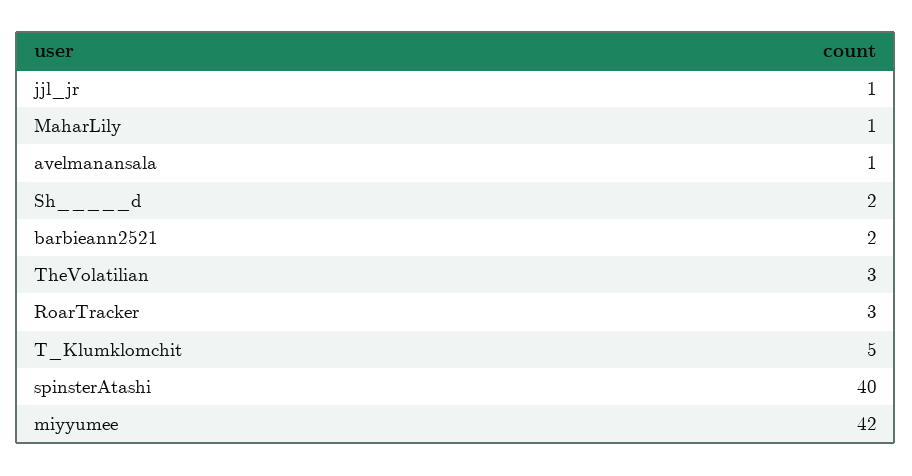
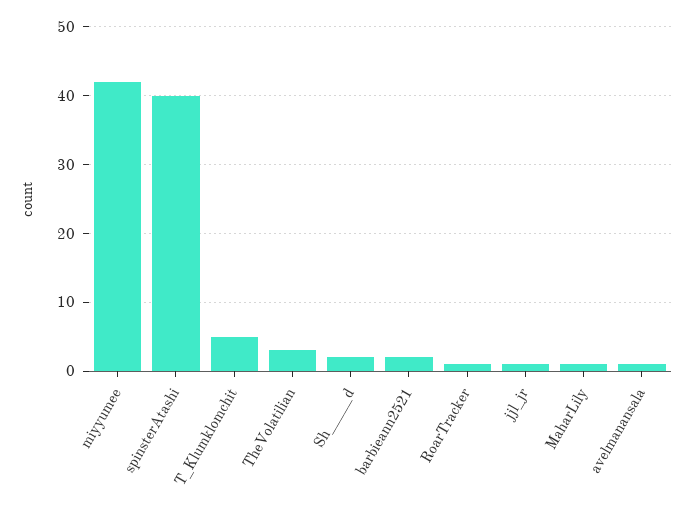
RoarTracker: 3 -> 1

